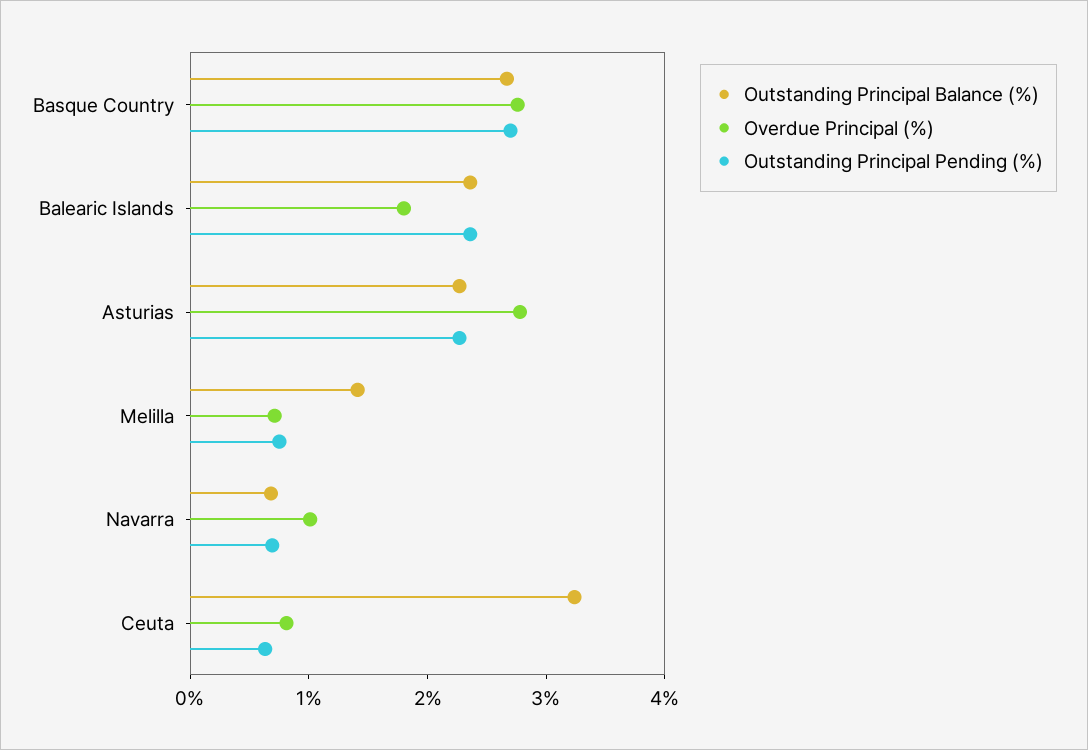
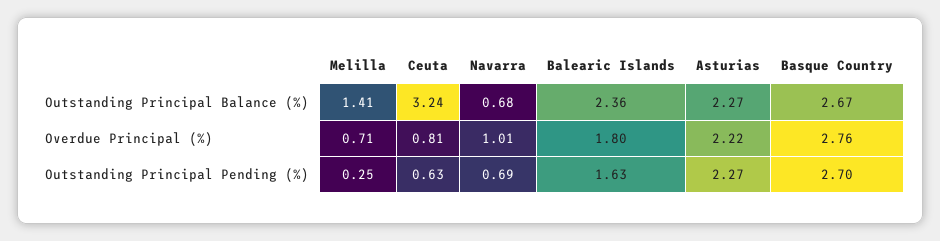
Outstanding Principal Pending (%), Balearic Islands: 2.4 -> 1.63
Overdue Principal (%), Asturias: 2.8 -> 2.22
Outstanding Principal Pending (%), Melilla: 0.8 -> 0.25

